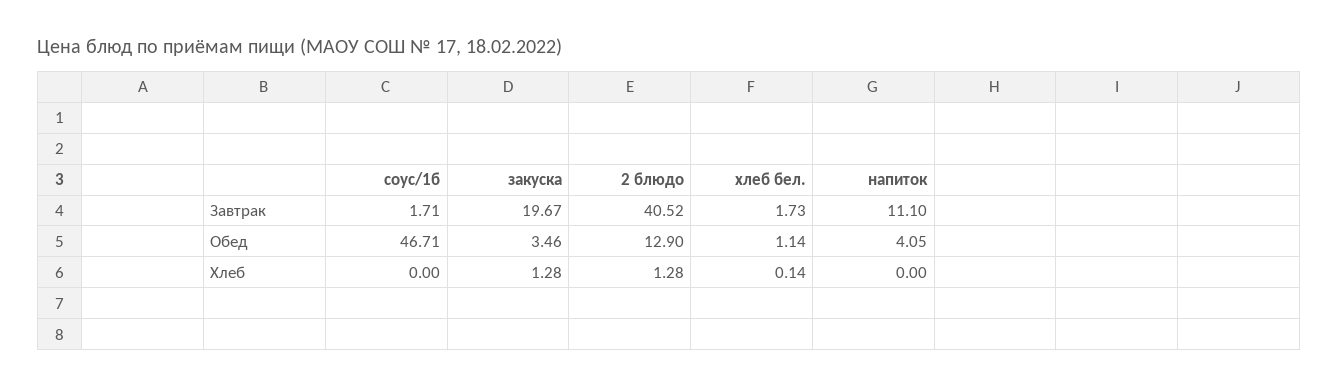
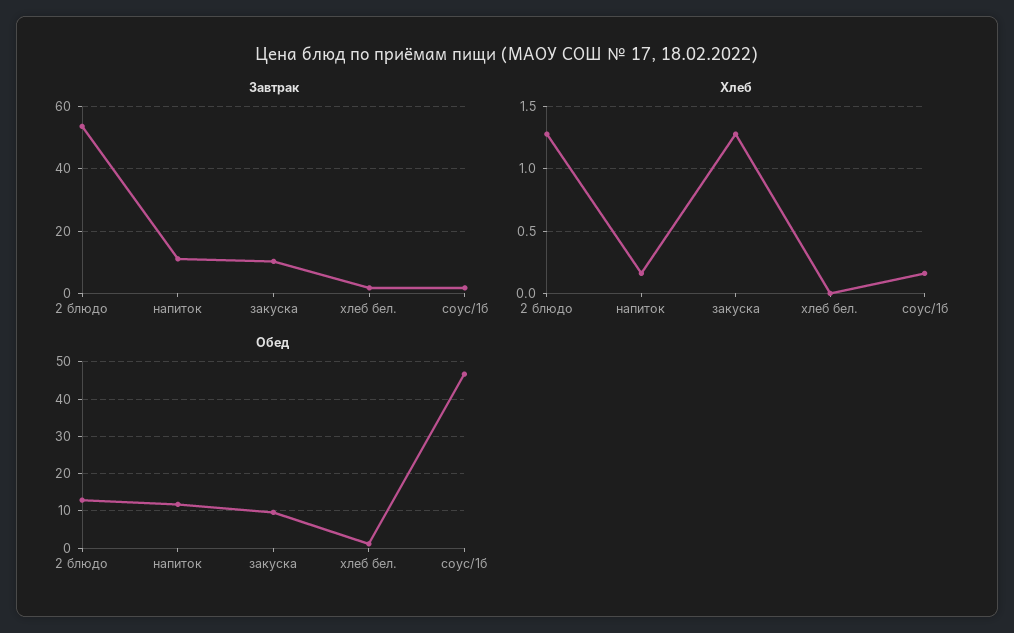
Завтрак, закуска: 19.67 -> 10
Завтрак, 2 блюдо: 40.52 -> 54
Обед, закуска: 3.46 -> 10
Обед, напиток: 4.05 -> 12
Хлеб, соус/1б: 0 -> 0.15
Хлеб, хлеб бел.: 0.14 -> 0
Хлеб, напиток: 0 -> 0.15

